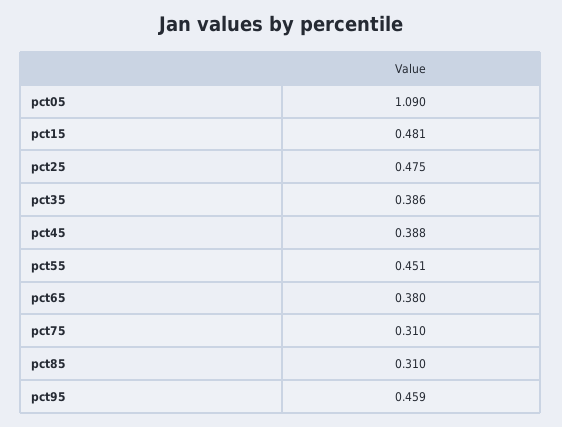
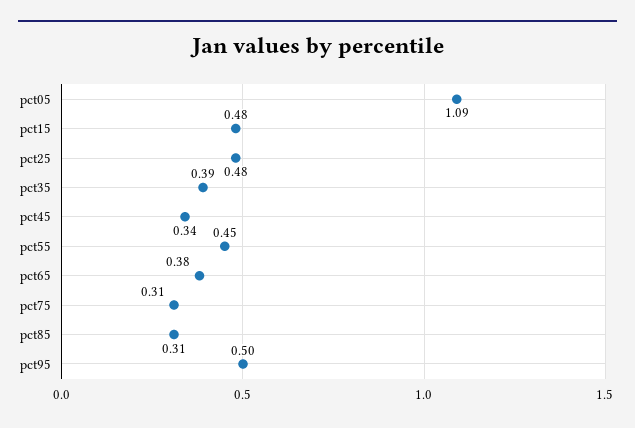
pct45: 0.388 -> 0.34
pct95: 0.459 -> 0.5

